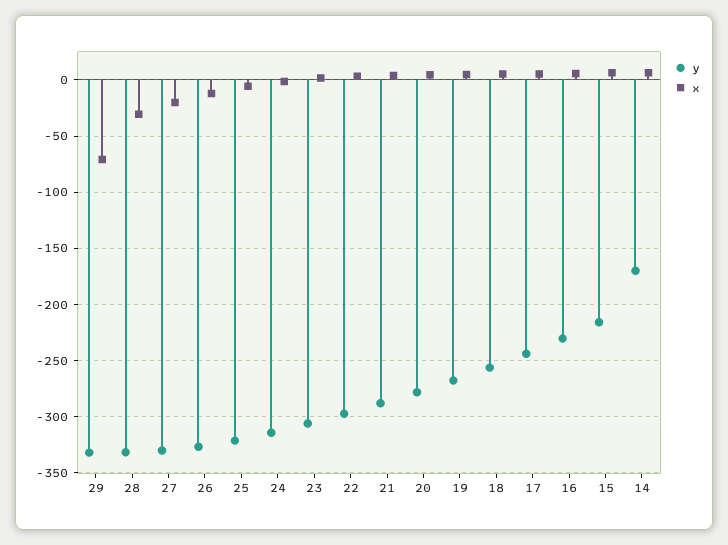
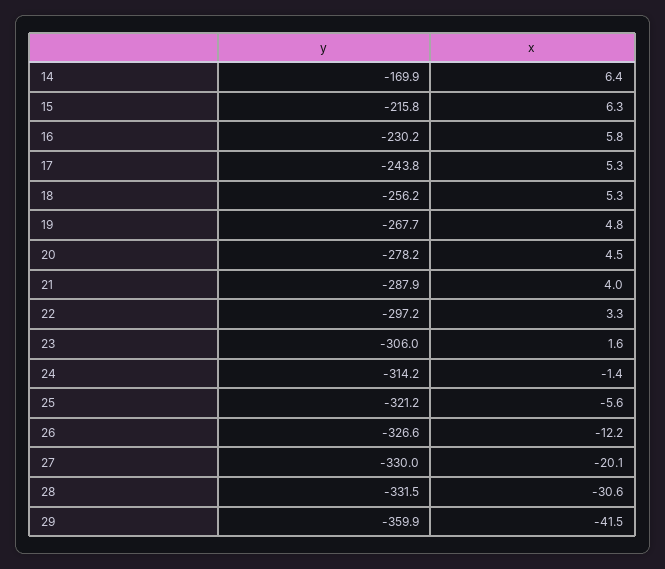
y, 29: -330 -> -359.9
x, 29: -70 -> -41.5

